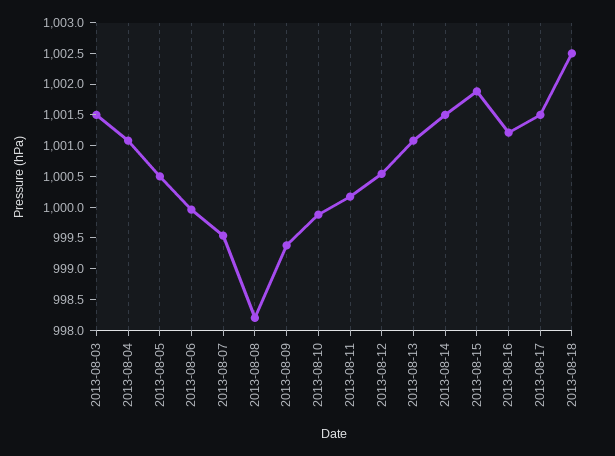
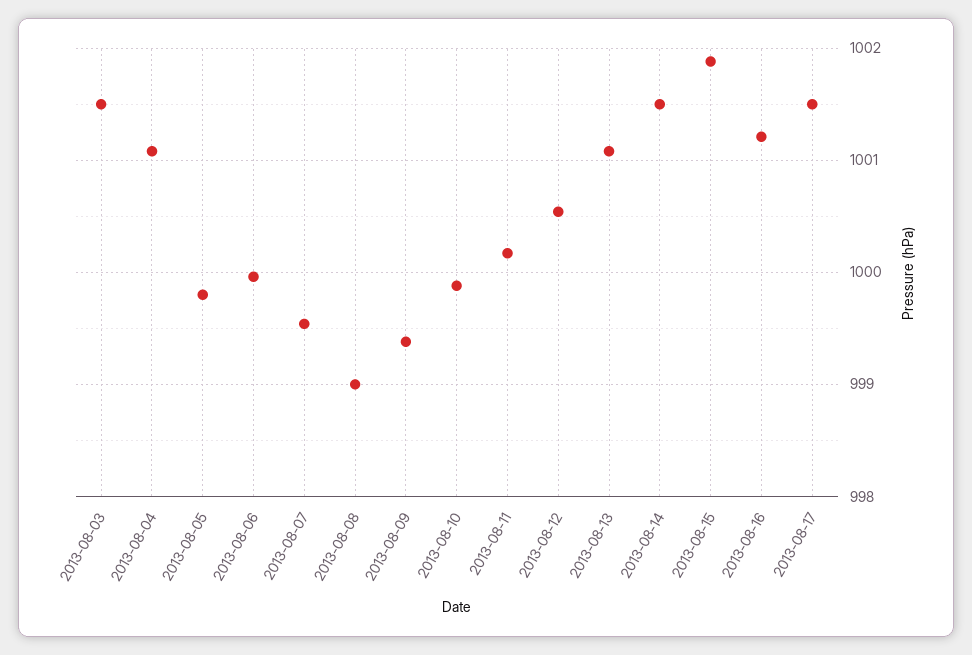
2013-08-05: 1000.5 -> 999.8
2013-08-08: 998.25 -> 999
2013-08-18: 1002.5 -> none

